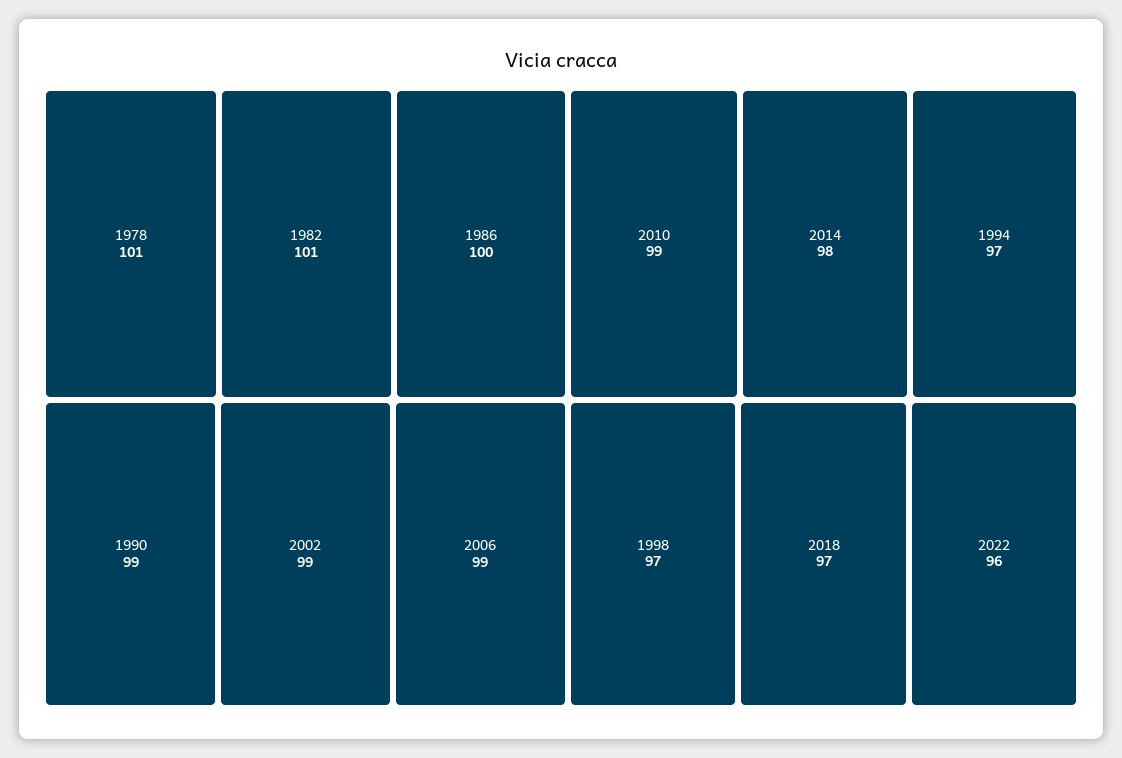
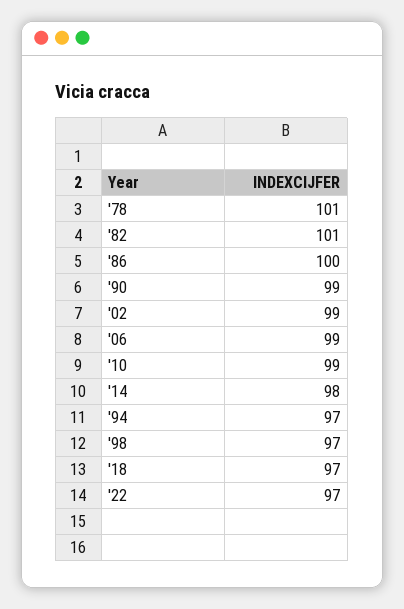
2022: 96 -> 97

